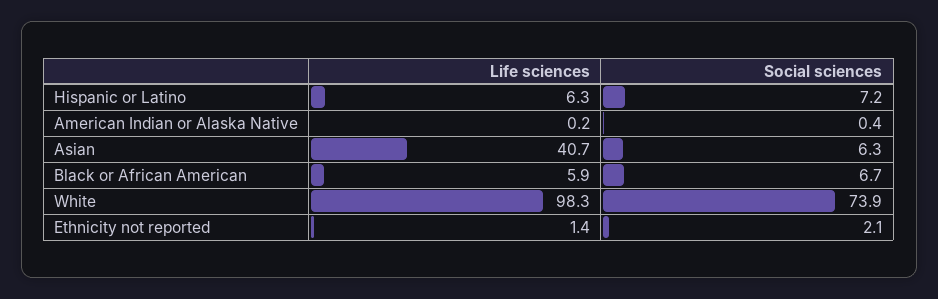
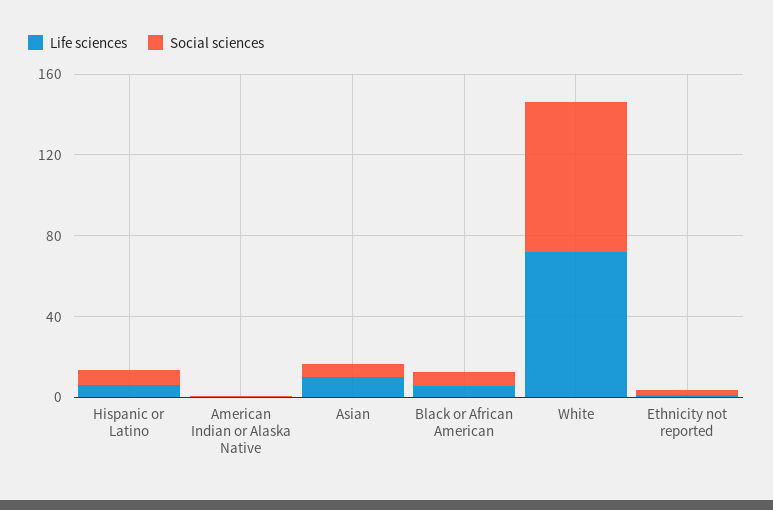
Life sciences, Asian: 40.7 -> 10
Life sciences, White: 98.3 -> 70

